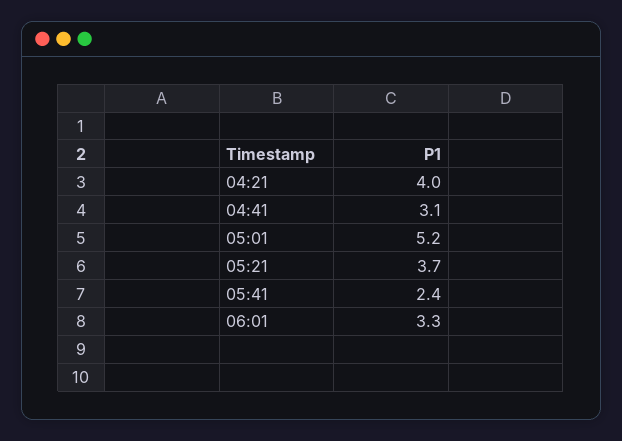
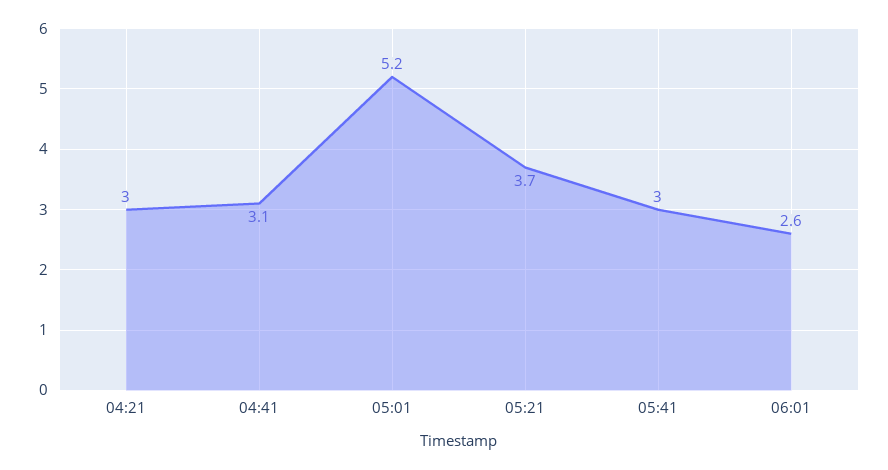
04:21: 4 -> 3
05:41: 2.4 -> 3
06:01: 3.3 -> 2.6

